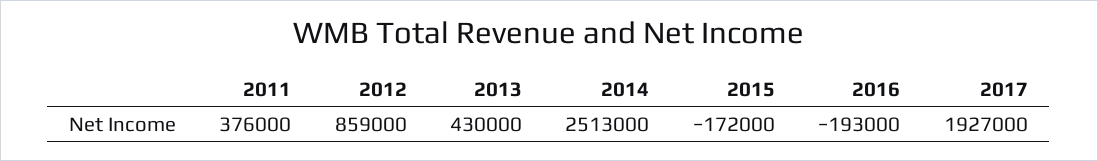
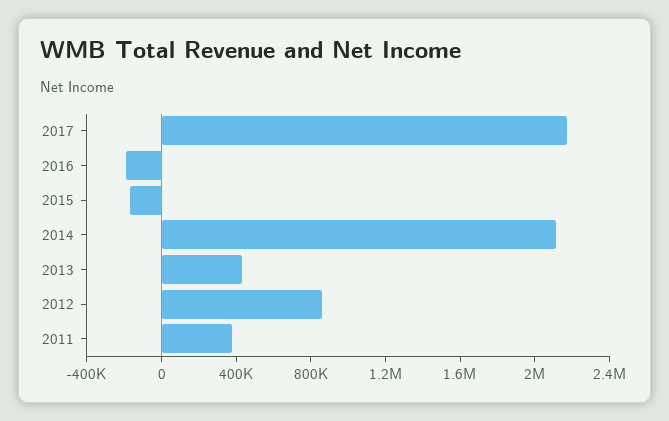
2014: 2513000 -> 2100000
2017: 1927000 -> 2200000

